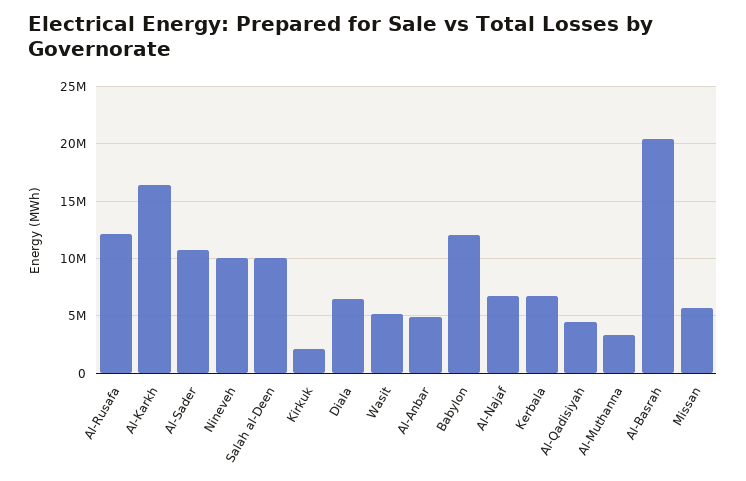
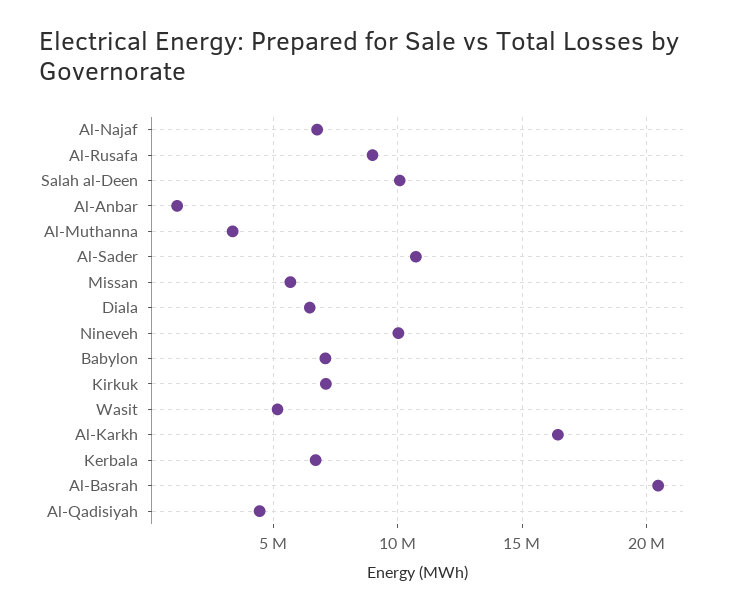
Al-Rusafa: 12000000 -> 9000000
Kirkuk: 2000000 -> 7000000
Al-Anbar: 5000000 -> 1000000
Babylon: 12000000 -> 7000000

